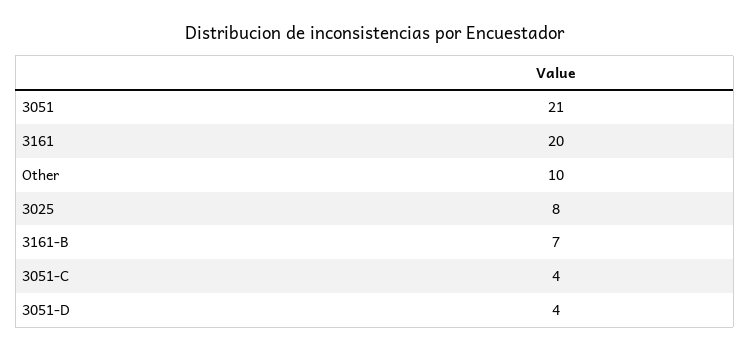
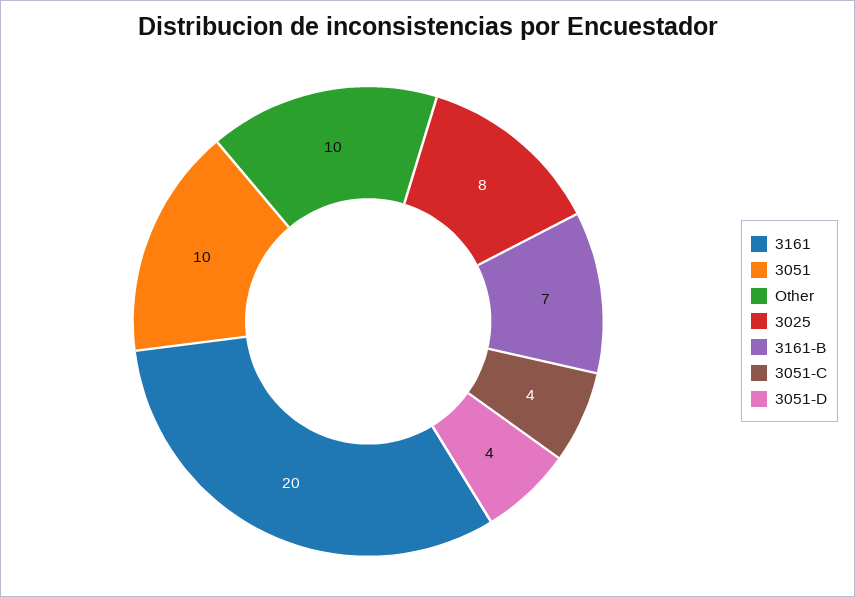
3051: 21 -> 10

